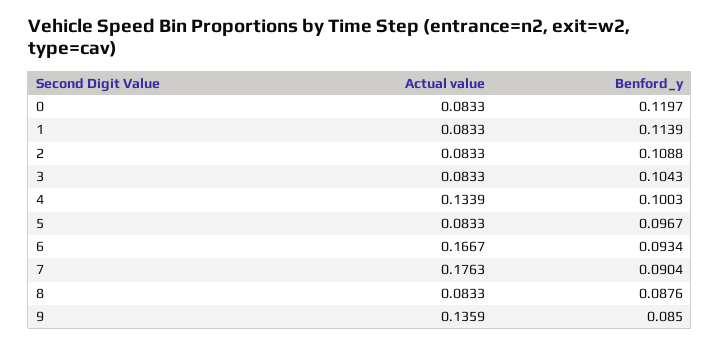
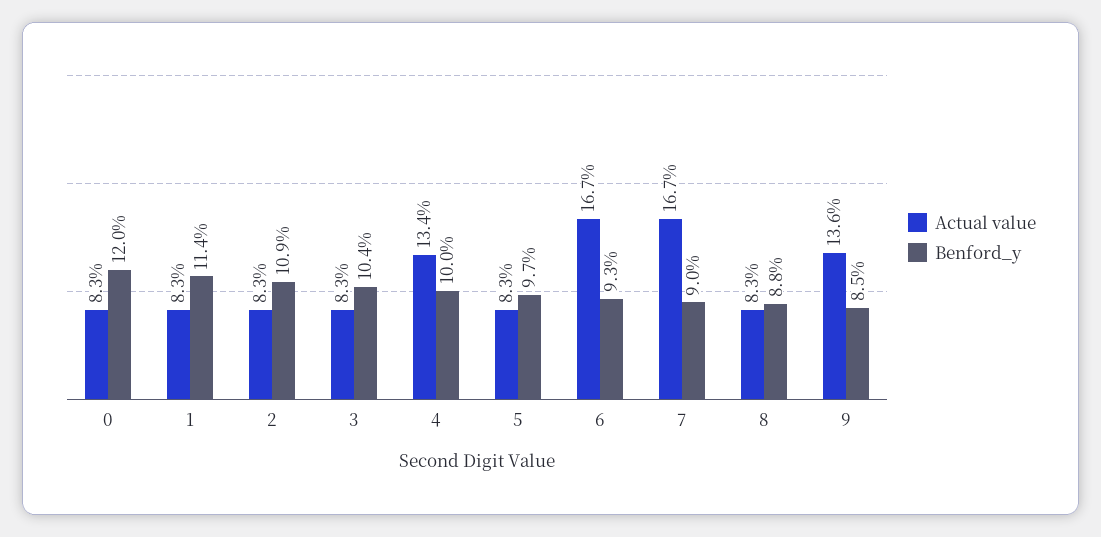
Actual value, 7: 0.1763 -> 0.167

